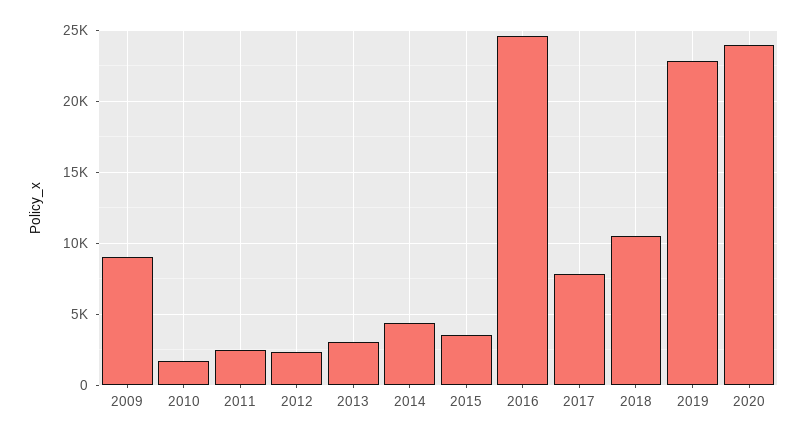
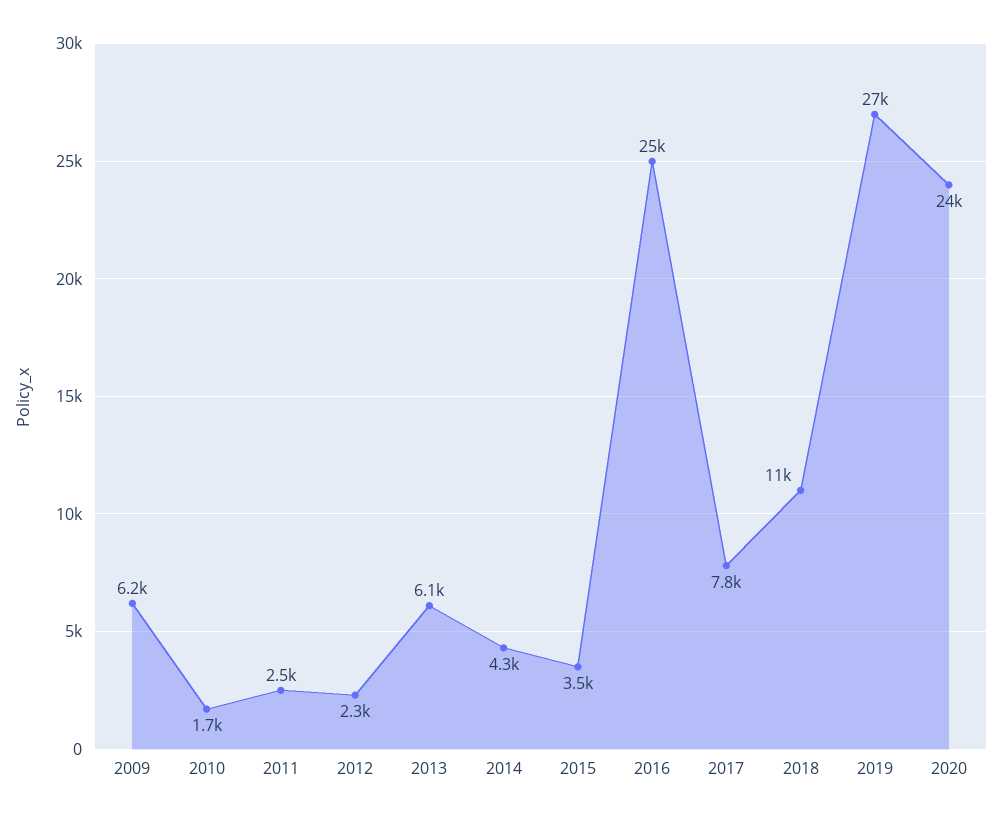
2009: 9000 -> 6200
2013: 3000 -> 6100
2019: 23000 -> 27000

